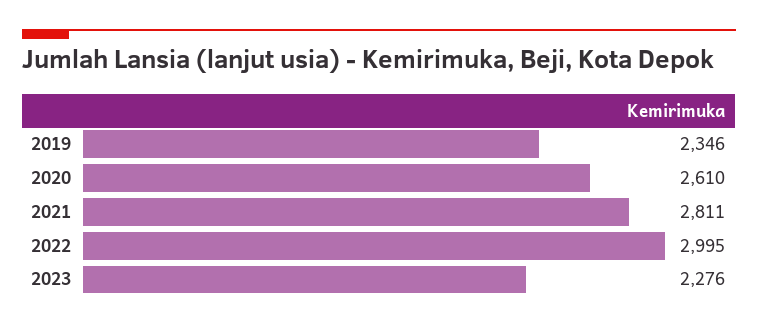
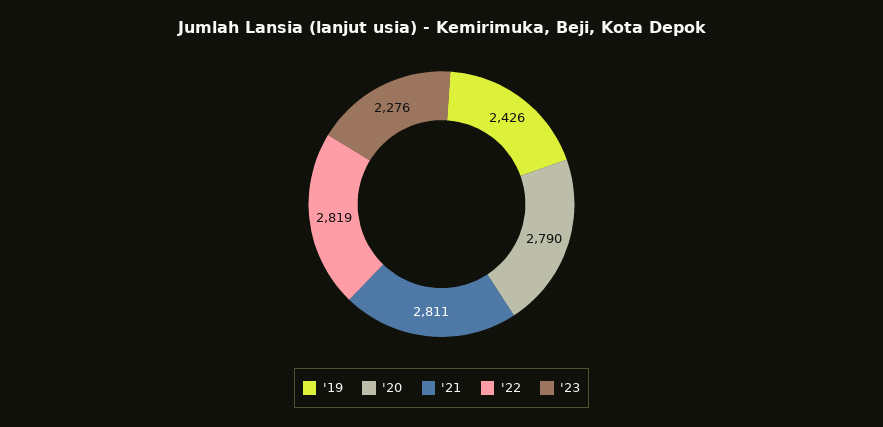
2019: 2346 -> 2426
2020: 2610 -> 2790
2022: 2995 -> 2819

